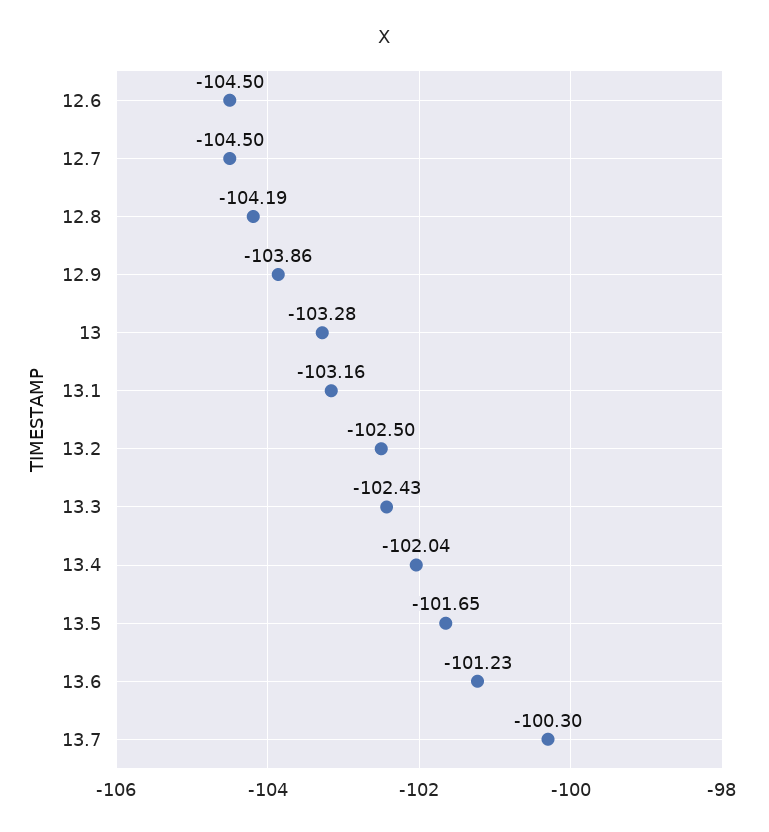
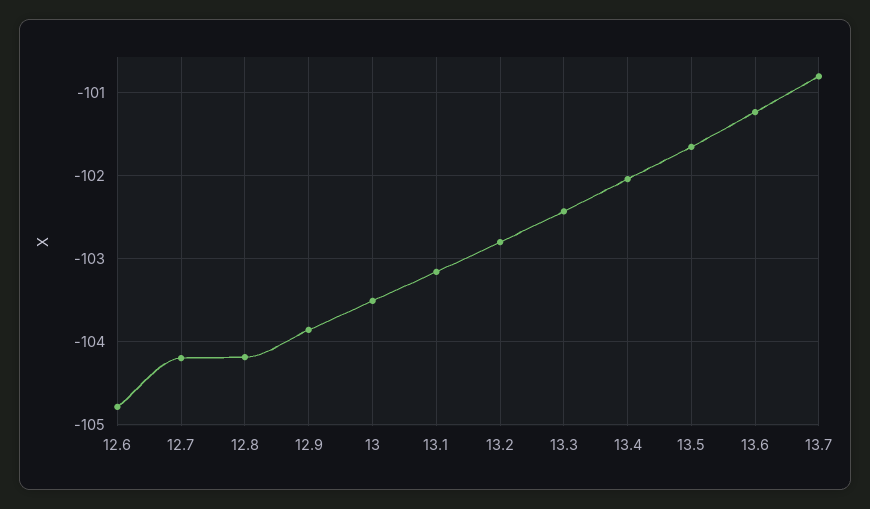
12.6: -104.5 -> -104.8
12.7: -104.5 -> -104.2
13: -103.28 -> -103.5
13.2: -102.5 -> -102.8
13.7: -100.3 -> -100.8

